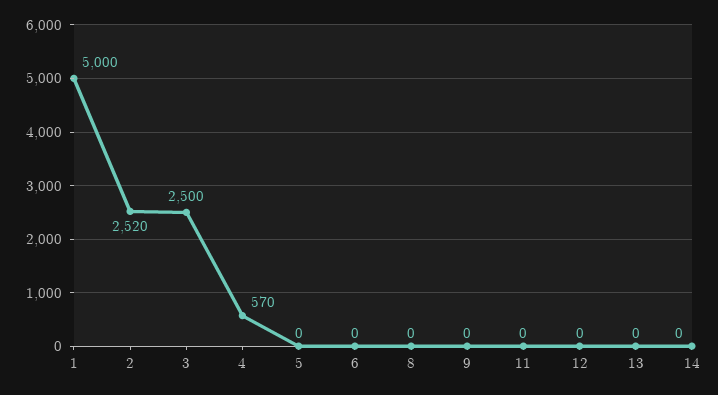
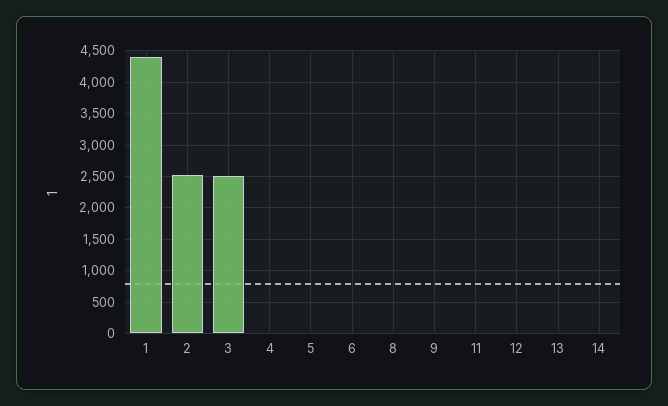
1: 5000 -> 4400
4: 570 -> 0

